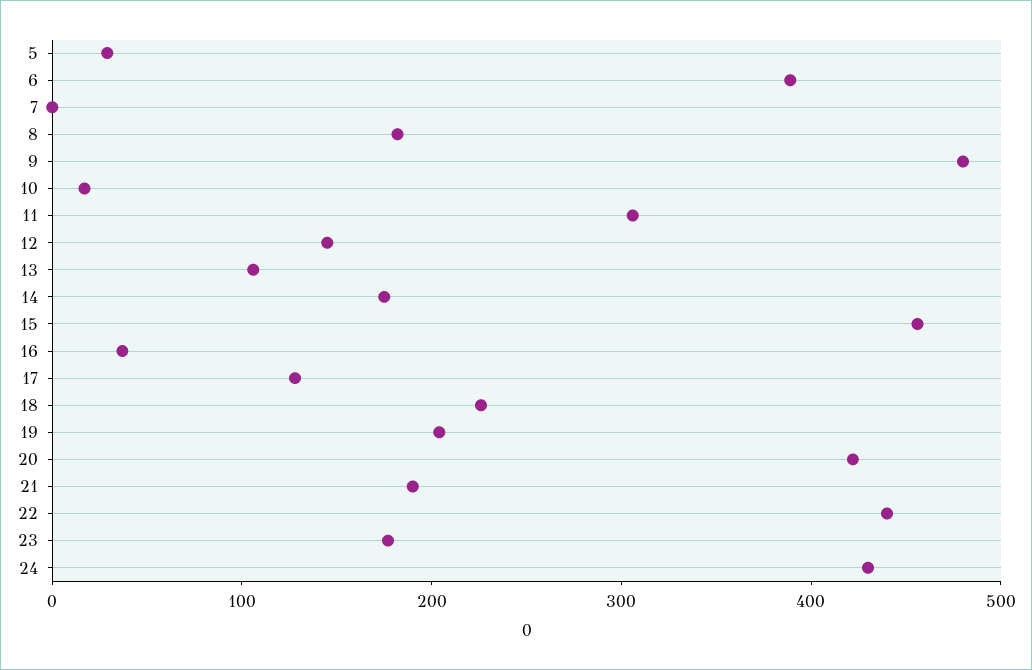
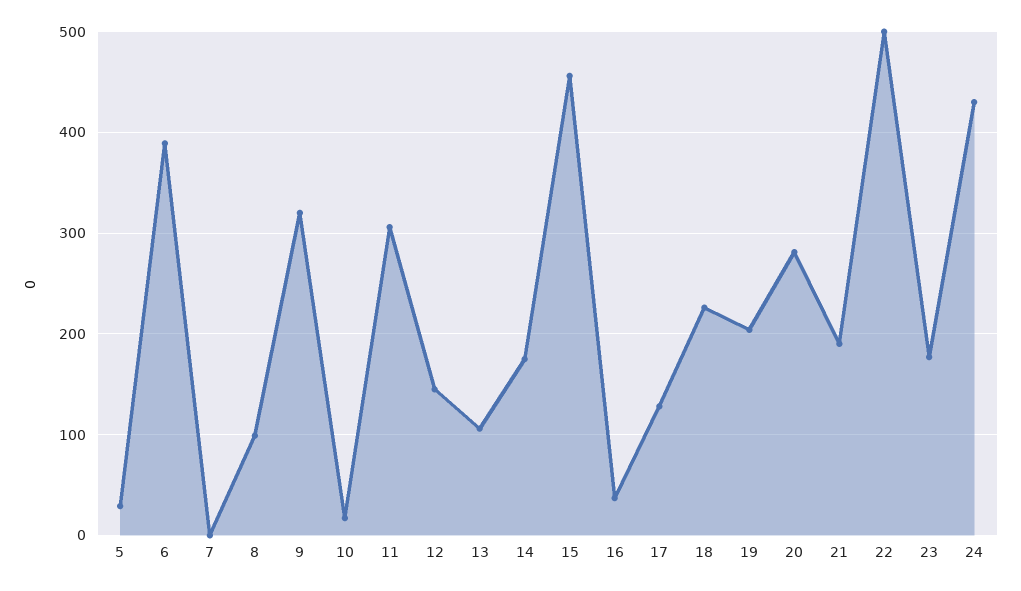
8: 180 -> 100
9: 480 -> 320
20: 420 -> 280
22: 440 -> 500

